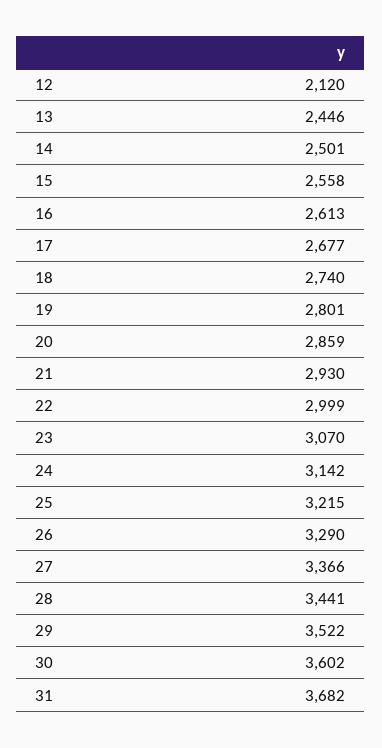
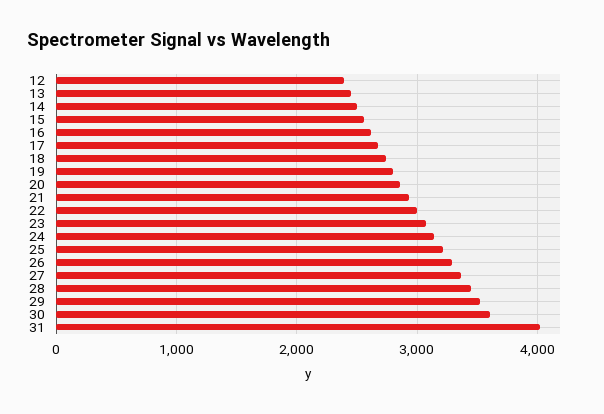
12: 2120 -> 2400
31: 3682 -> 4000

